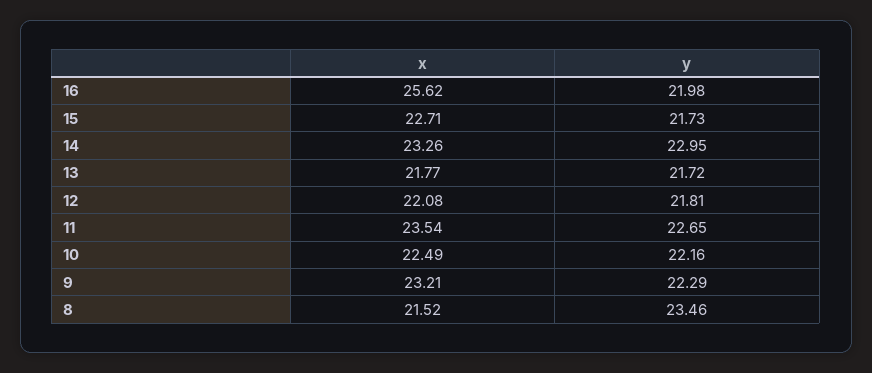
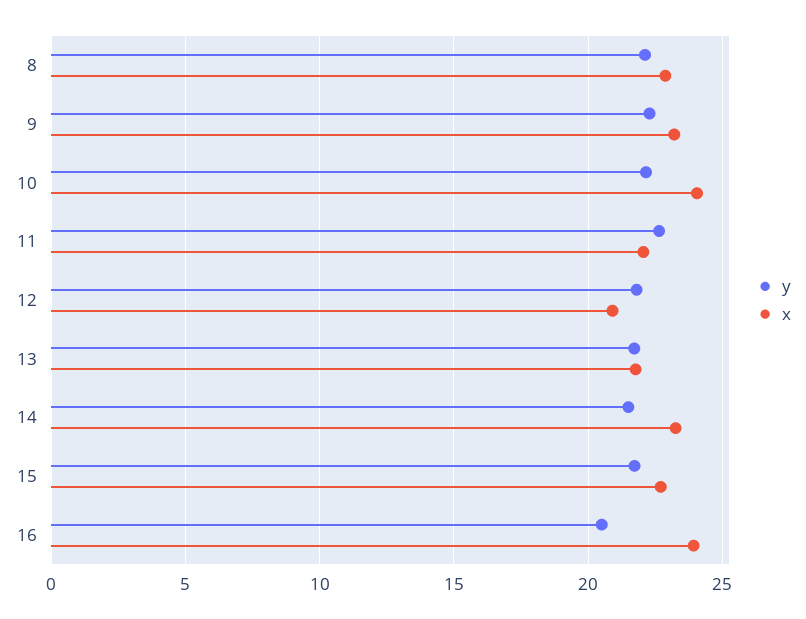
x, 16: 25.62 -> 24
y, 16: 21.98 -> 20.5
y, 14: 22.95 -> 21.5
x, 12: 22.08 -> 21
x, 11: 23.54 -> 22
x, 10: 22.49 -> 24
x, 8: 21.52 -> 23
y, 8: 23.46 -> 22

